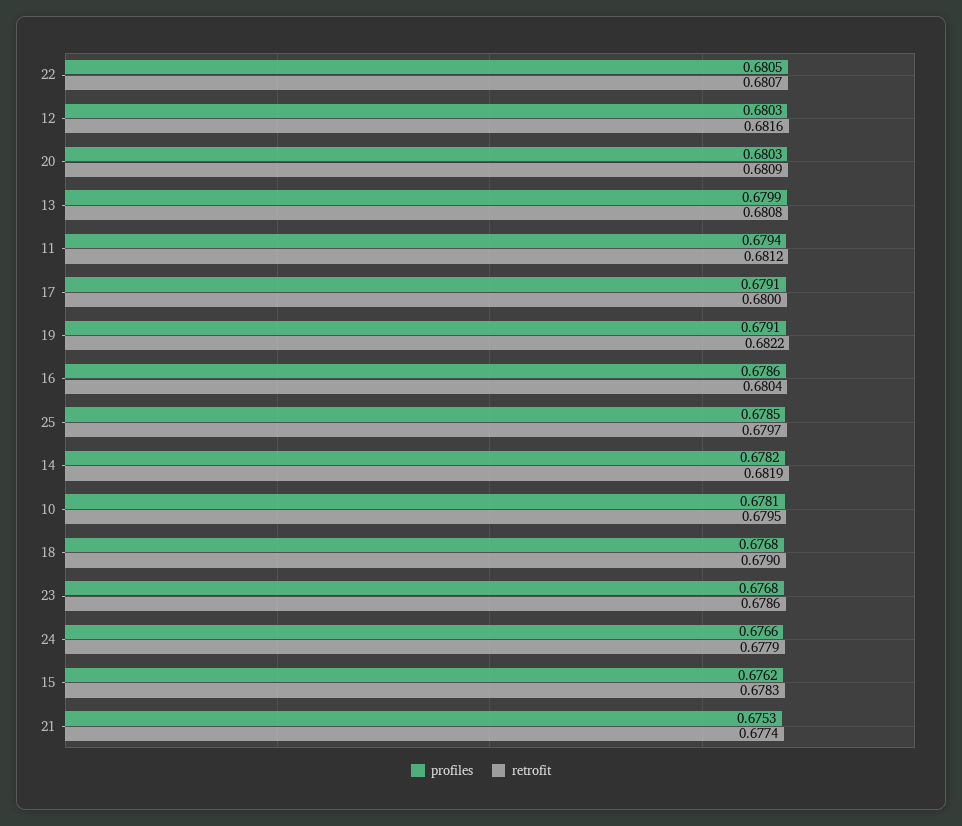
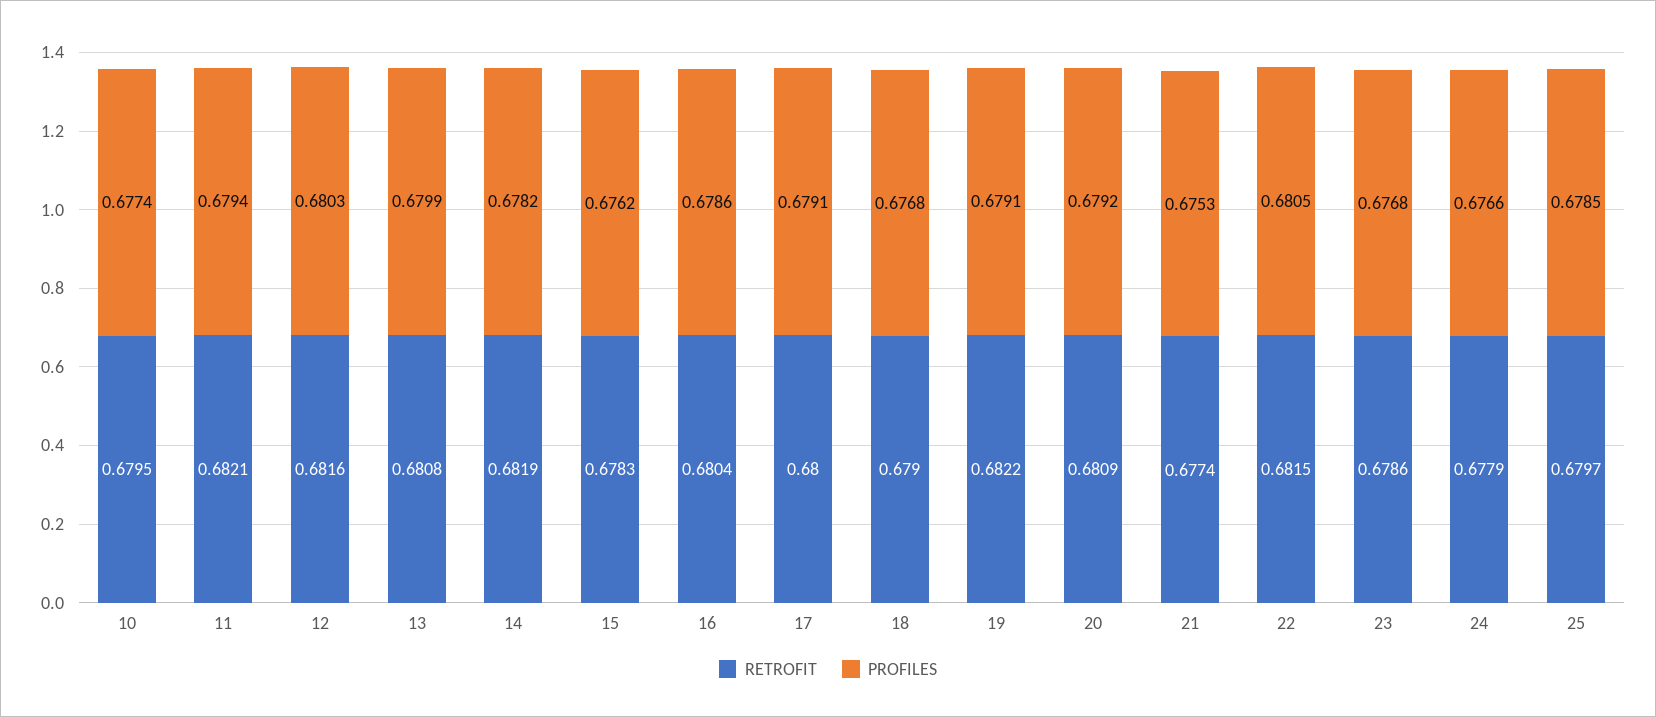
retrofit, 22: 0.6807 -> 0.6815
profiles, 20: 0.6803 -> 0.6792
retrofit, 11: 0.6812 -> 0.6821
profiles, 10: 0.6781 -> 0.6774

